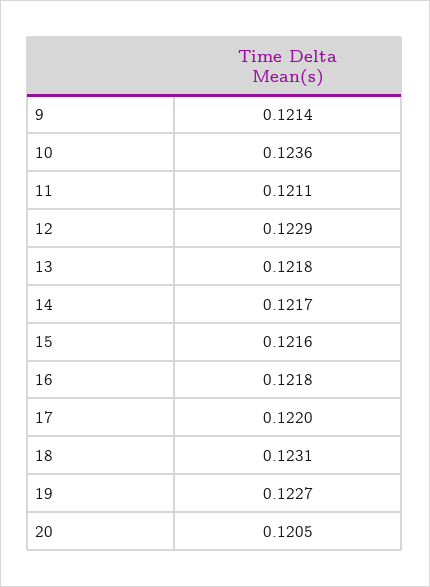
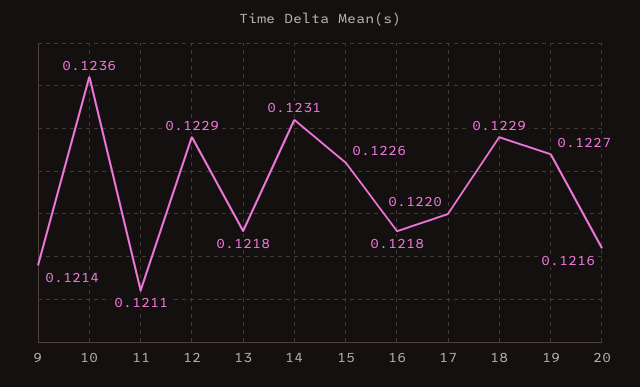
14: 0.1217 -> 0.1231
15: 0.1216 -> 0.1226
18: 0.1231 -> 0.1229
20: 0.1205 -> 0.1216

